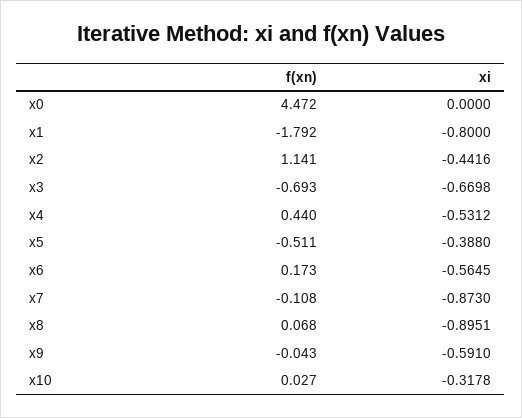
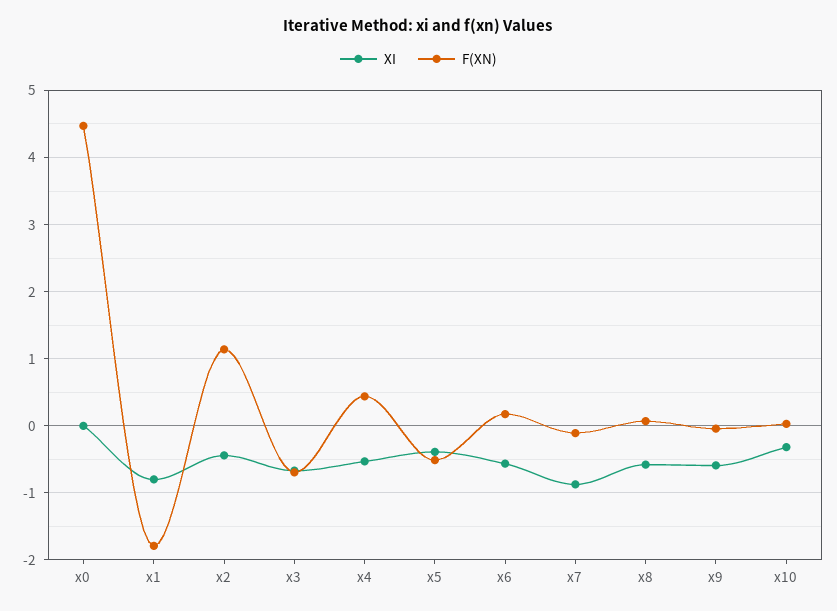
xi, x8: -0.8951 -> -0.6

